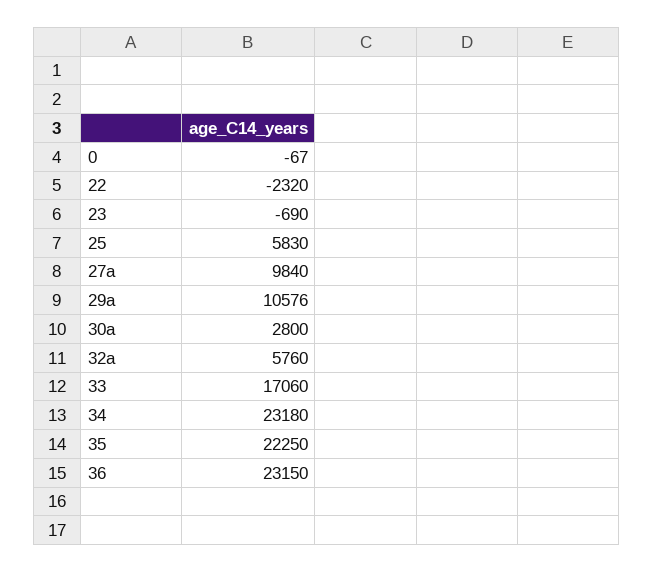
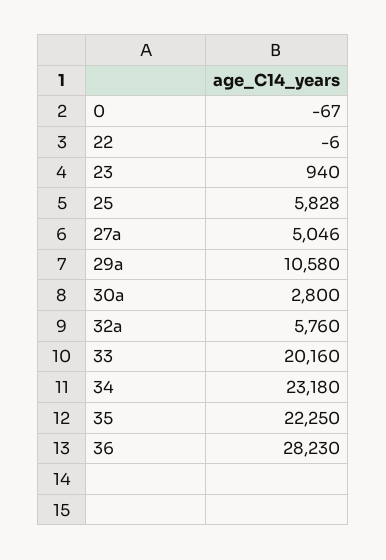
22: -2320 -> -6
23: -690 -> 940
25: 5830 -> 5828
27a: 9840 -> 5046
29a: 10576 -> 10580
33: 17060 -> 20160
36: 23150 -> 28230

